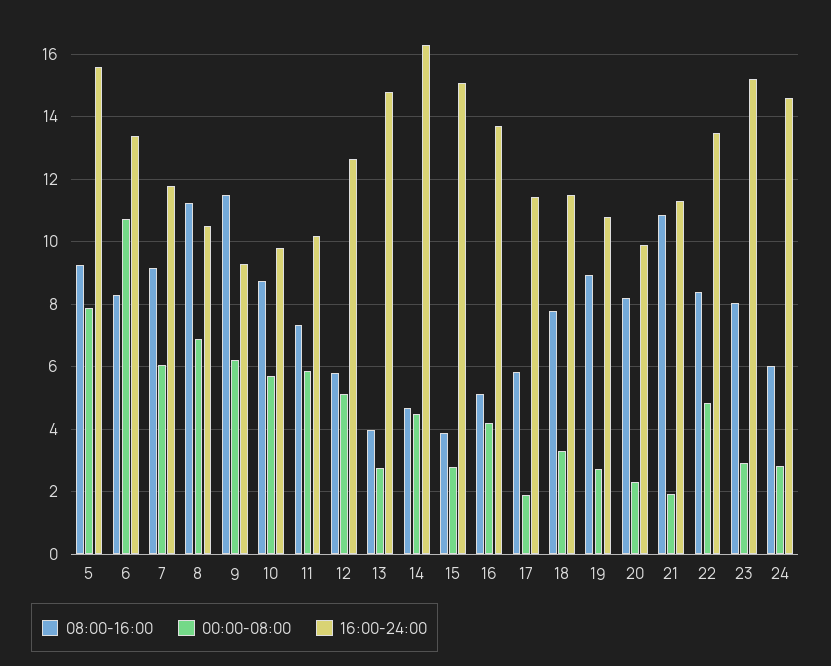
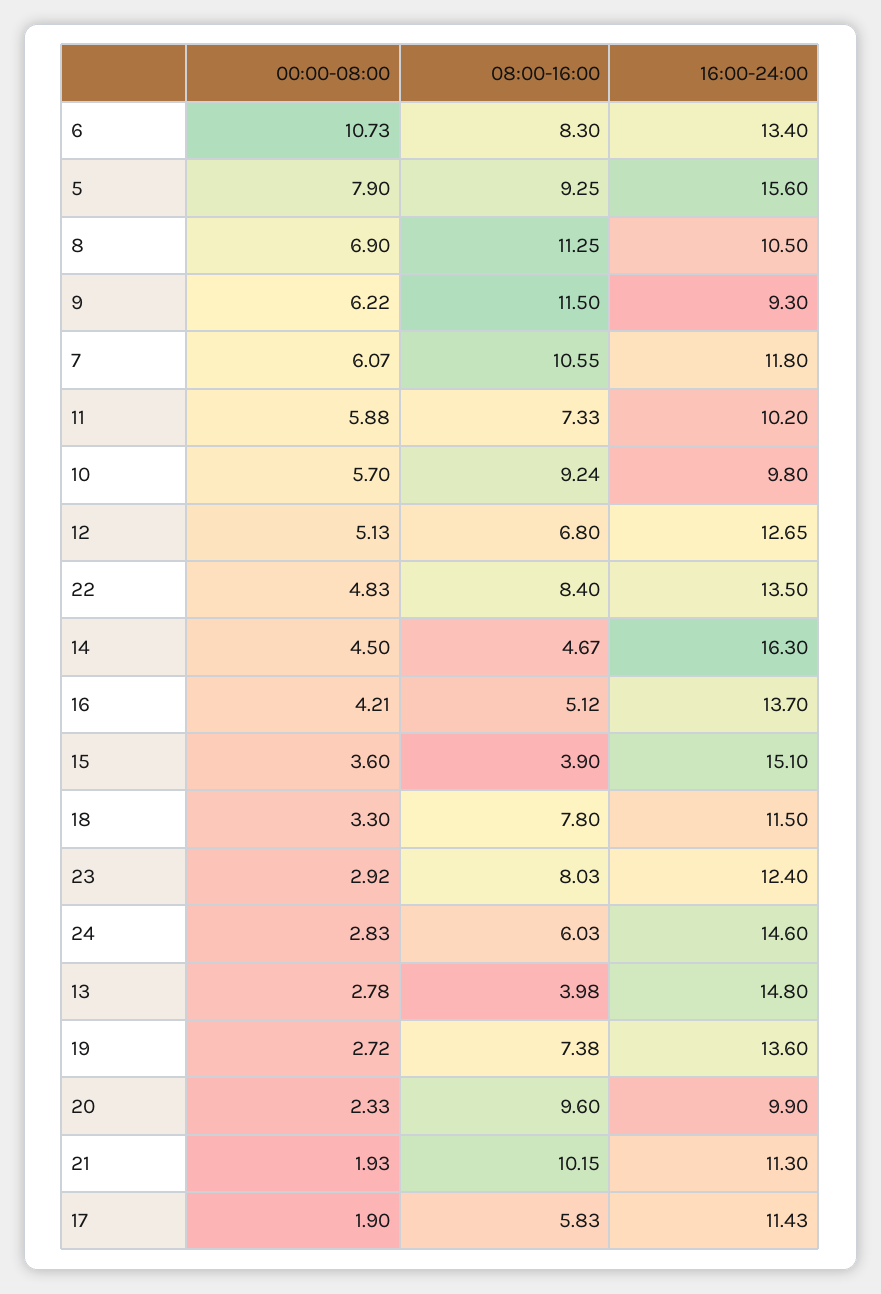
08:00-16:00, 7: 9.2 -> 10.55
08:00-16:00, 10: 8.8 -> 9.24
08:00-16:00, 12: 5.8 -> 6.8
00:00-08:00, 15: 2.8 -> 3.6
08:00-16:00, 19: 9 -> 7.38
16:00-24:00, 19: 10.8 -> 13.6
08:00-16:00, 20: 8.2 -> 9.6
08:00-16:00, 21: 10.8 -> 10.15
16:00-24:00, 23: 15.2 -> 12.4

